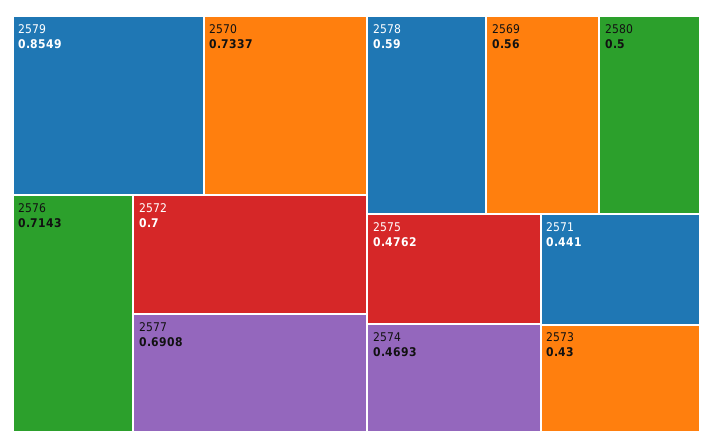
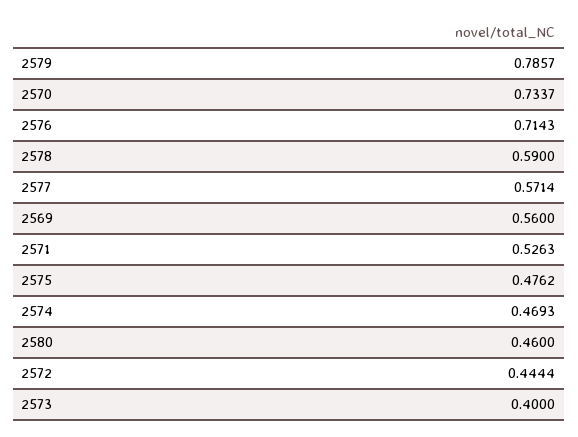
2579: 0.8549 -> 0.7857
2572: 0.7 -> 0.4444
2577: 0.6908 -> 0.5714
2580: 0.5 -> 0.46
2571: 0.441 -> 0.5263
2573: 0.43 -> 0.4

